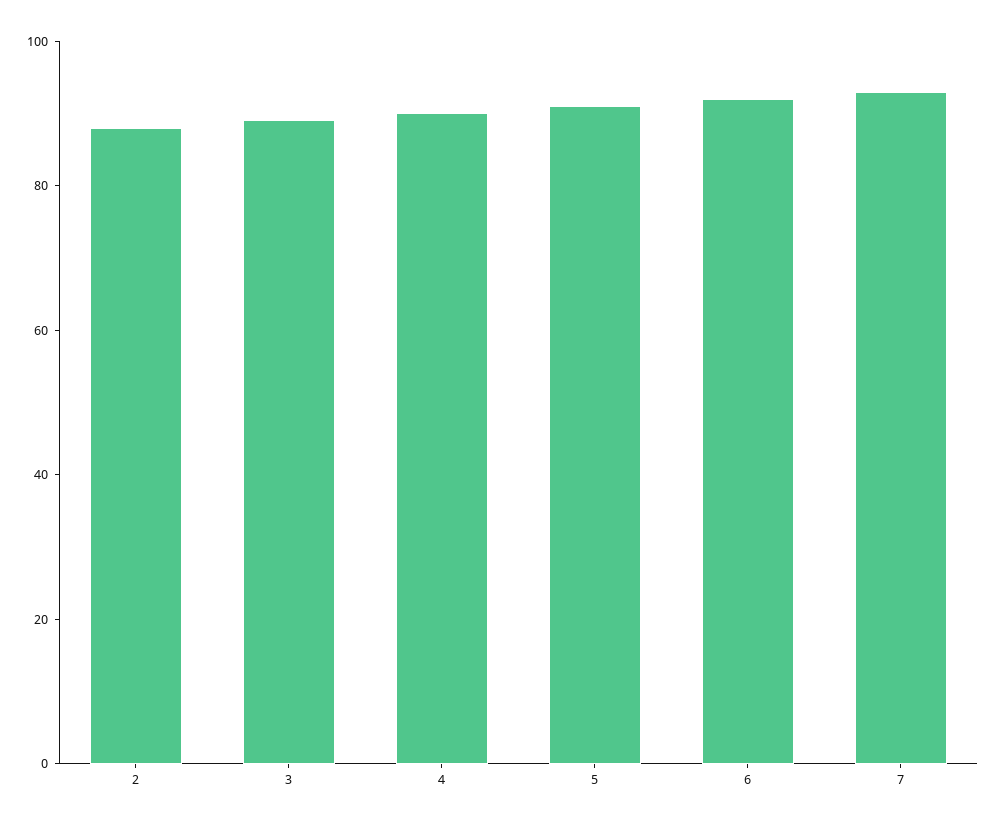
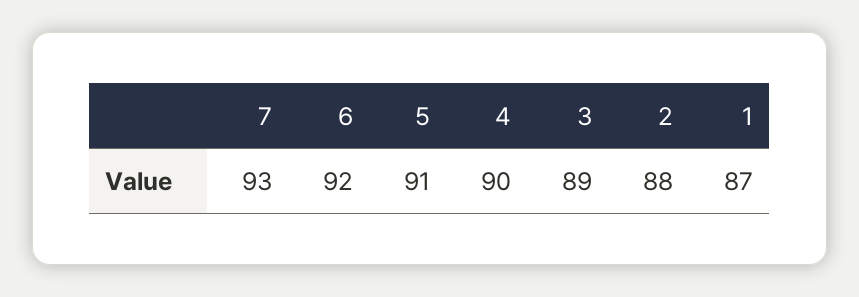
1: none -> 87

